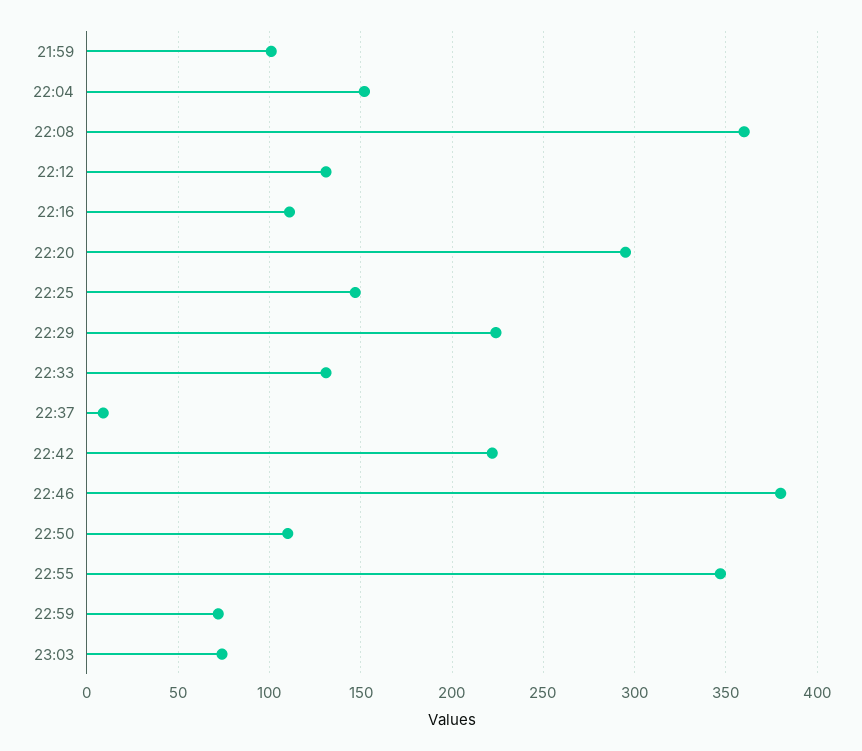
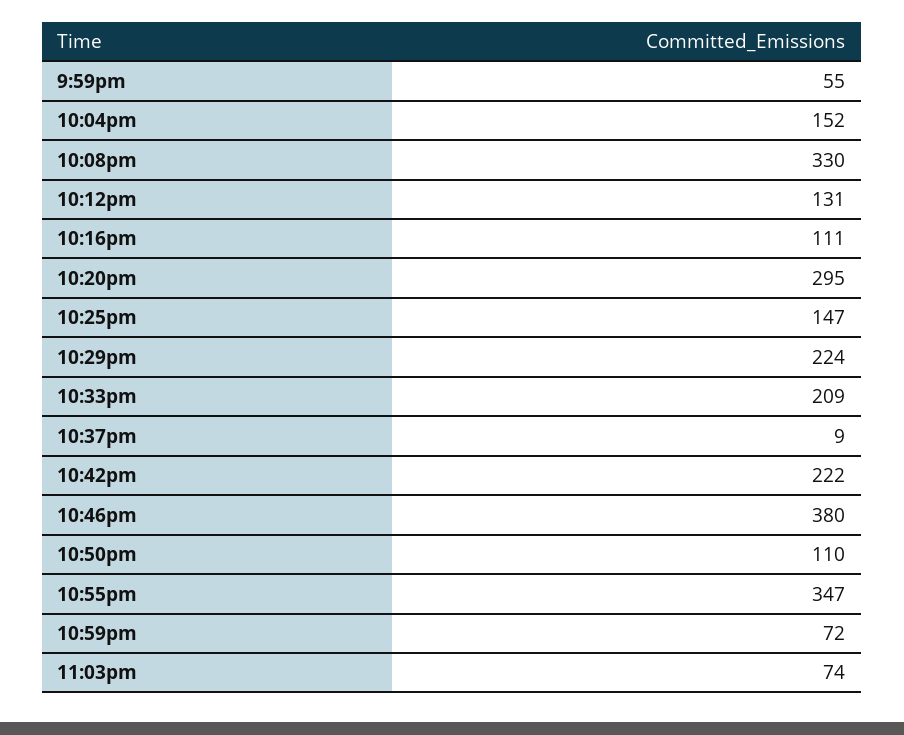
21:59: 100 -> 55
22:08: 360 -> 330
22:33: 130 -> 209

